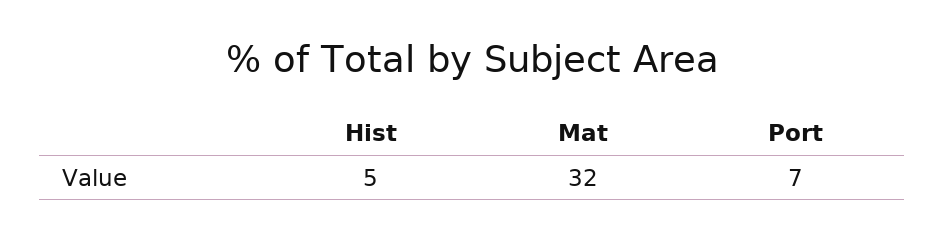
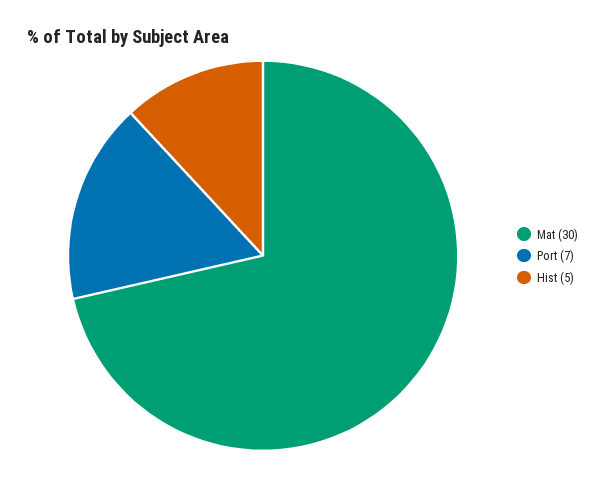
Mat: 32 -> 30

